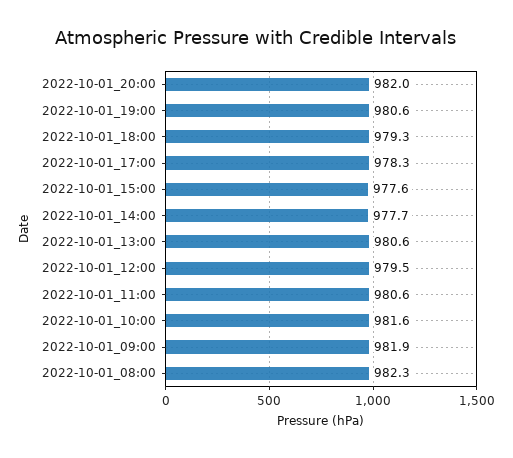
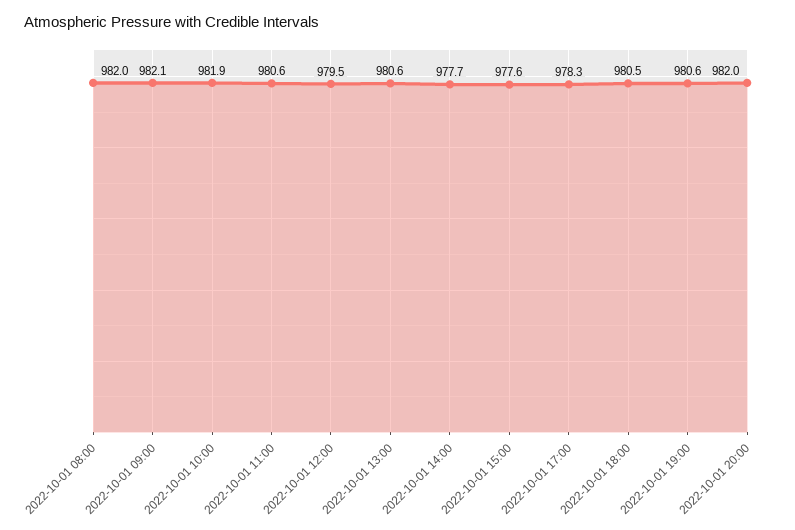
2022-10-01_18:00: 979.3 -> 980.5
2022-10-01_10:00: 981.6 -> 981.9
2022-10-01_09:00: 981.9 -> 982.1
2022-10-01_08:00: 982.3 -> 982

